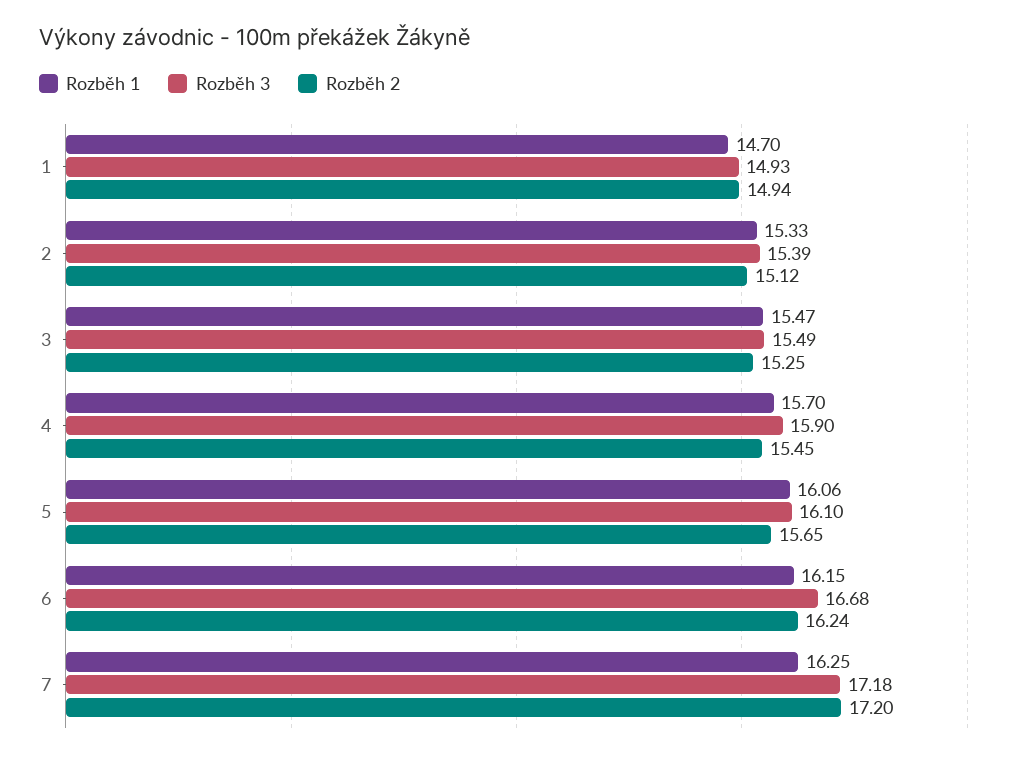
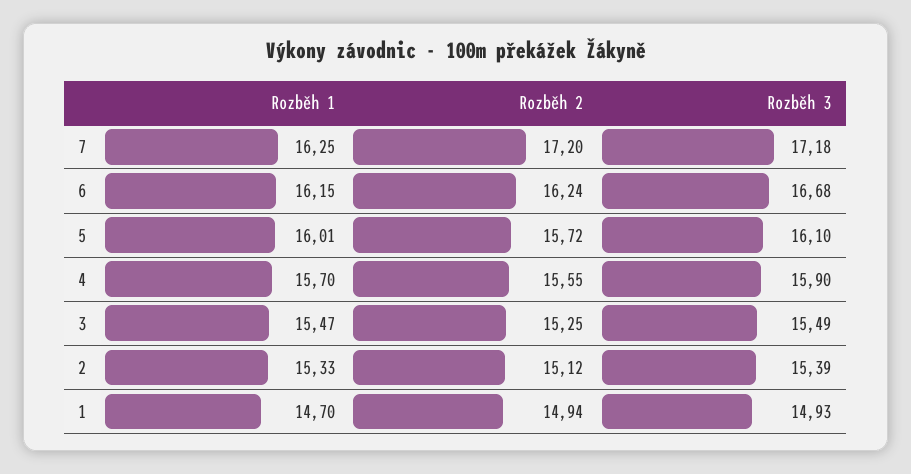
Rozběh 2, 4: 15.45 -> 15.55
Rozběh 1, 5: 16.06 -> 16.01
Rozběh 2, 5: 15.65 -> 15.72

